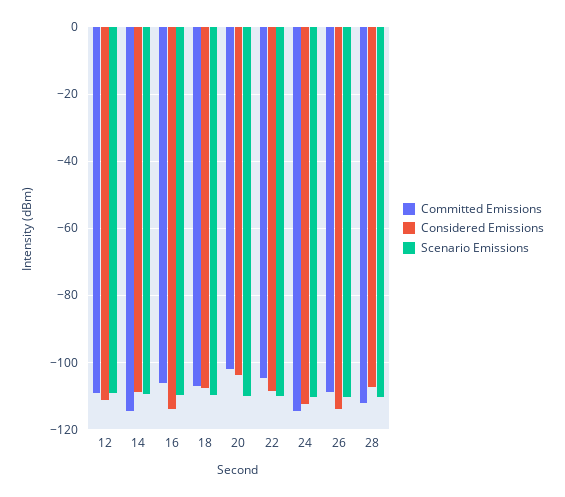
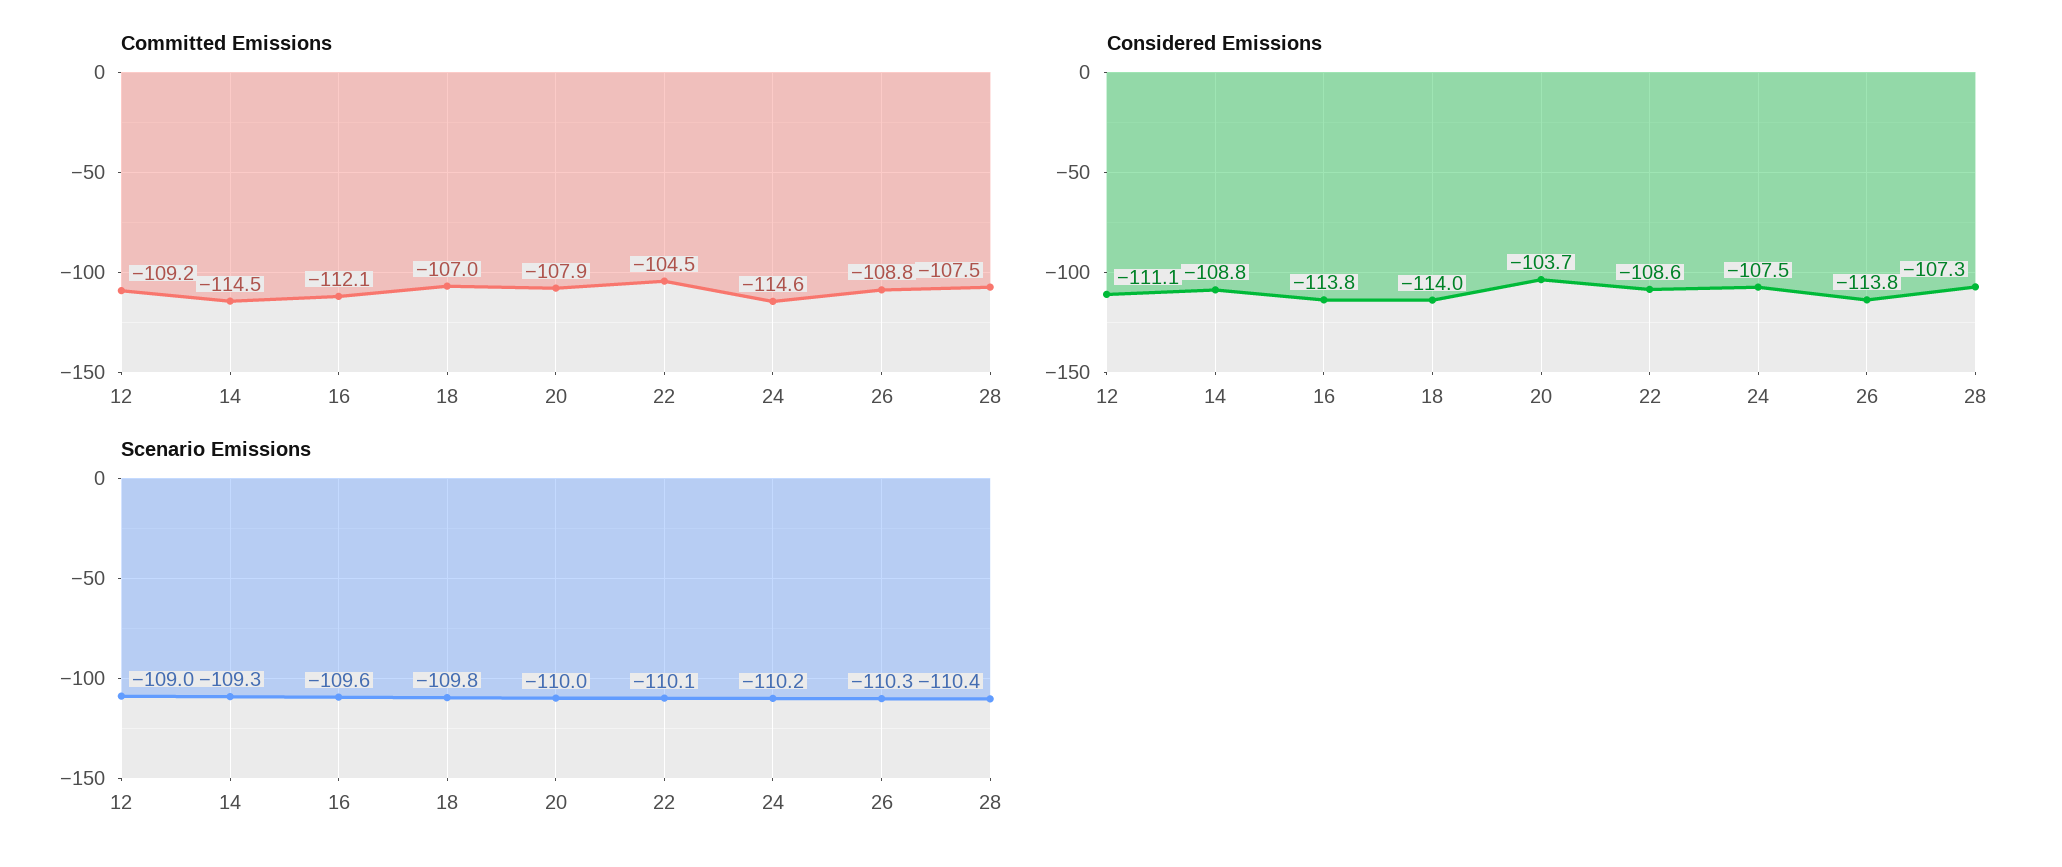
Committed Emissions, 16: -106 -> -112.1
Considered Emissions, 18: -108 -> -114
Committed Emissions, 20: -102 -> -107.9
Considered Emissions, 24: -112 -> -107.5
Committed Emissions, 28: -112 -> -107.5

